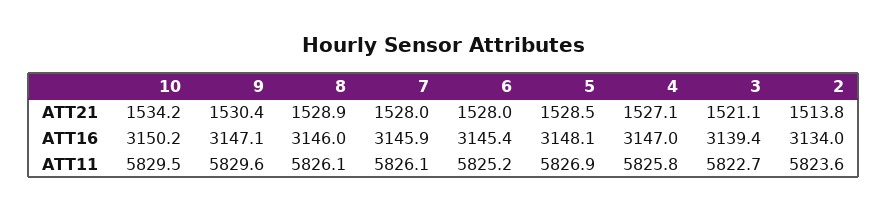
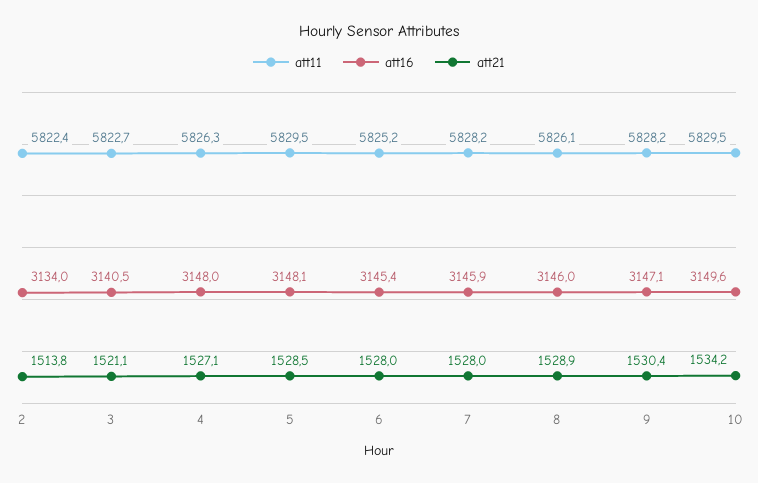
ATT16, 10: 3150.2 -> 3149.6
ATT16, 4: 3147 -> 3148
ATT16, 3: 3139.4 -> 3140.5
ATT11, 9: 5829.6 -> 5828.2
ATT11, 7: 5826.1 -> 5828.2
ATT11, 5: 5826.9 -> 5829.5
ATT11, 4: 5825.8 -> 5826.3
ATT11, 2: 5823.6 -> 5822.4

